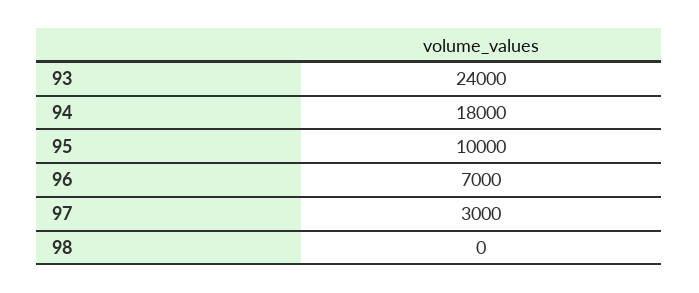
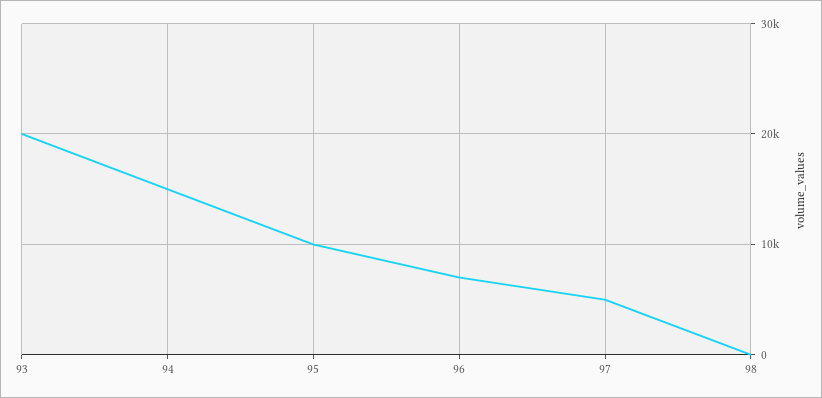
93: 24000 -> 20000
94: 18000 -> 15000
97: 3000 -> 5000

